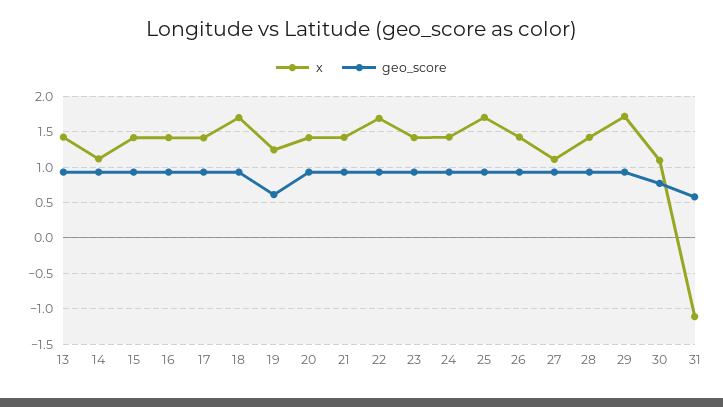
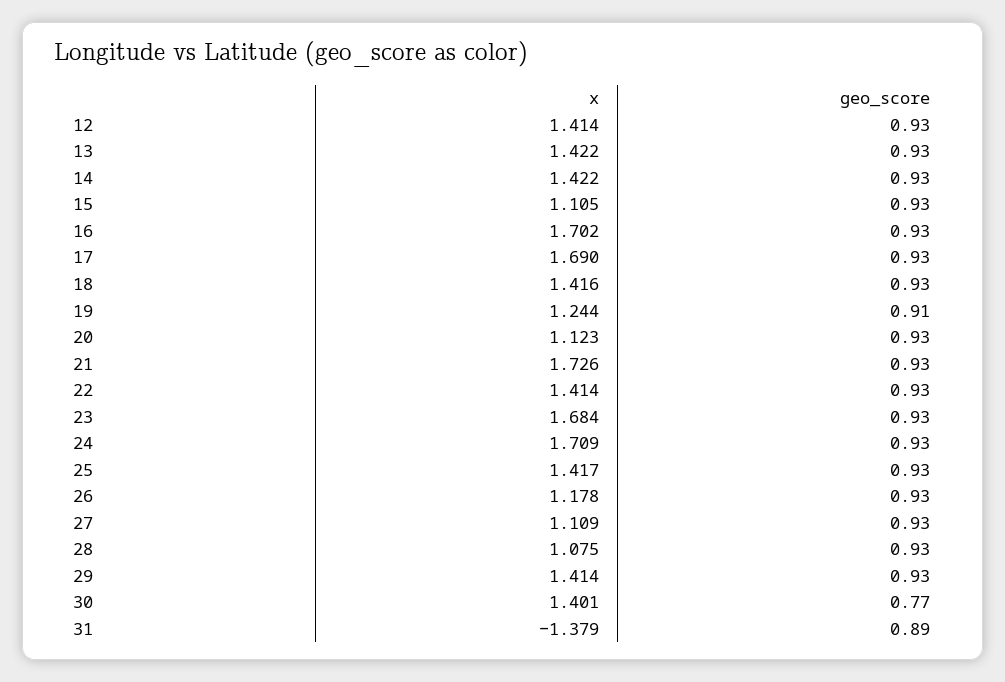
x, 14: 1.1 -> 1.422
x, 15: 1.4 -> 1.105
x, 16: 1.4 -> 1.702
x, 17: 1.4 -> 1.69
x, 18: 1.7 -> 1.416
geo_score, 19: 0.6 -> 0.91
x, 20: 1.4 -> 1.123
x, 21: 1.4 -> 1.726
x, 22: 1.7 -> 1.414
x, 23: 1.4 -> 1.684
x, 24: 1.4 -> 1.709
x, 25: 1.7 -> 1.417
x, 26: 1.4 -> 1.178
x, 28: 1.4 -> 1.075
x, 29: 1.7 -> 1.414
x, 30: 1.1 -> 1.401
x, 31: -1.1 -> -1.379
geo_score, 31: 0.6 -> 0.89
x, 12: none -> 1.414
geo_score, 12: none -> 0.93

